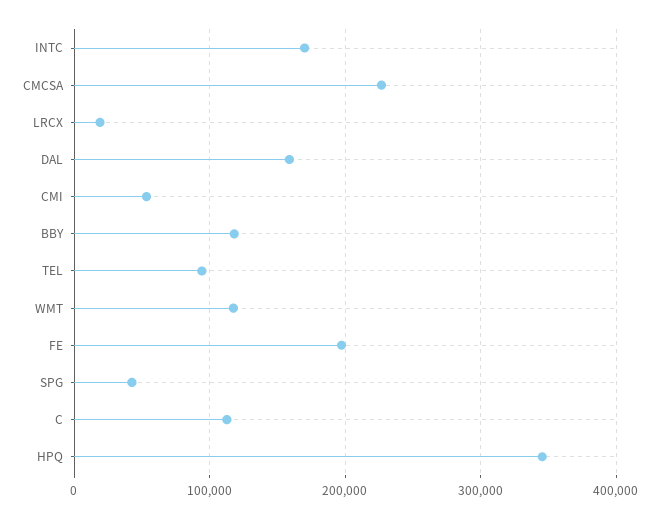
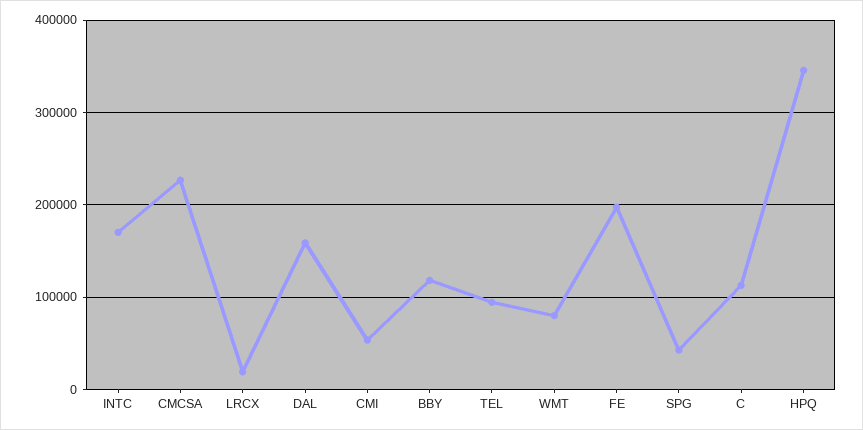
WMT: 120000 -> 80000

